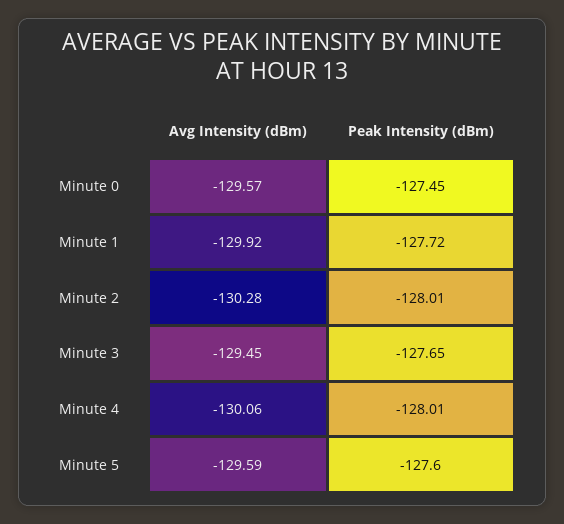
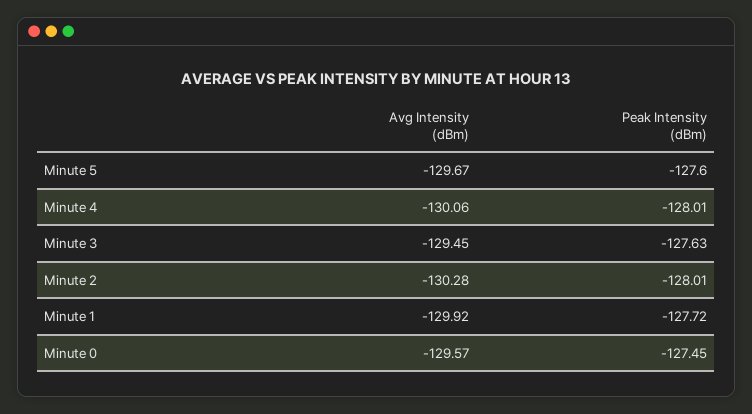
Peak Intensity (dBm), Minute 3: -127.65 -> -127.63
Avg Intensity (dBm), Minute 5: -129.59 -> -129.67

